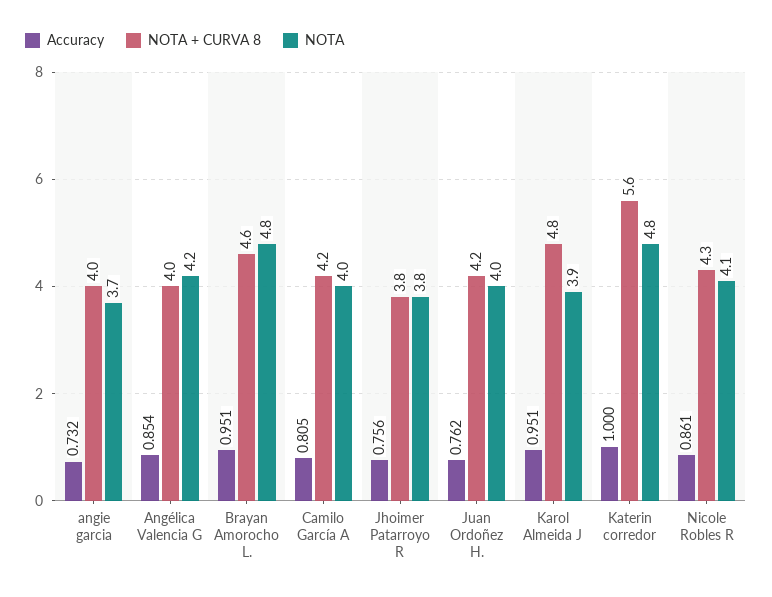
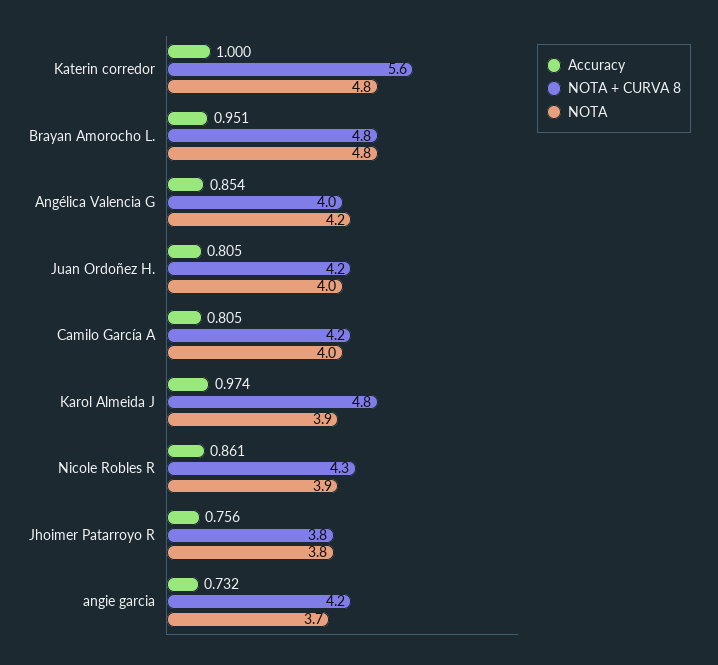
NOTA + CURVA 8, angie garcia: 4 -> 4.2
NOTA + CURVA 8, Brayan Amorocho L.: 4.6 -> 4.8
Accuracy, Juan Ordoñez H.: 0.762 -> 0.805
Accuracy, Karol Almeida J: 0.951 -> 0.974
NOTA, Nicole Robles R: 4.1 -> 3.9

